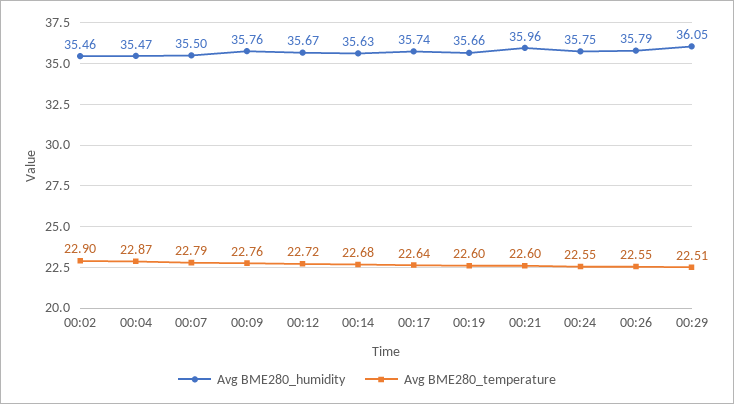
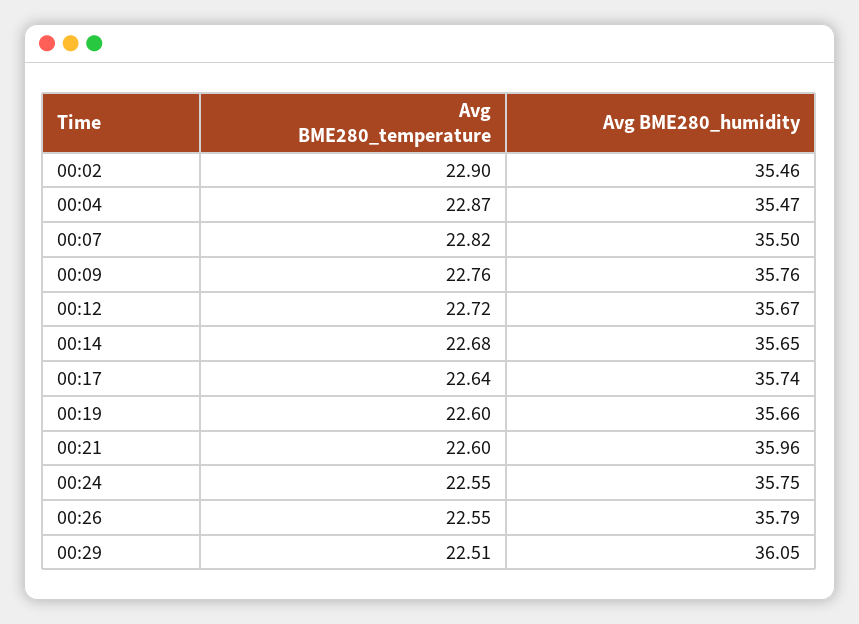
Avg BME280_temperature, 00:07: 22.79 -> 22.82
Avg BME280_humidity, 00:14: 35.63 -> 35.65

